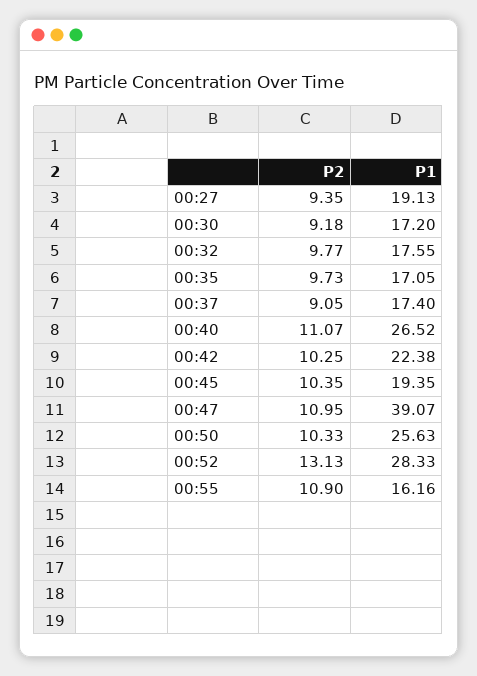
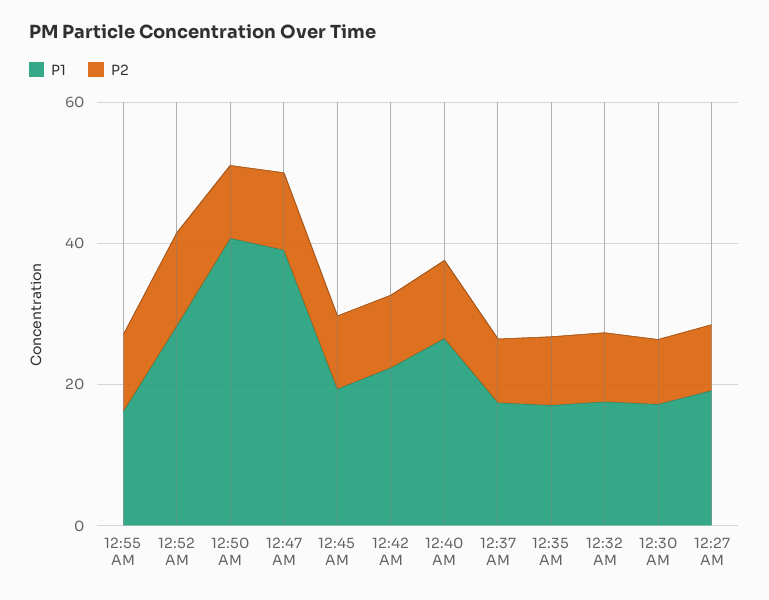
P1, 00:50: 25.63 -> 40

